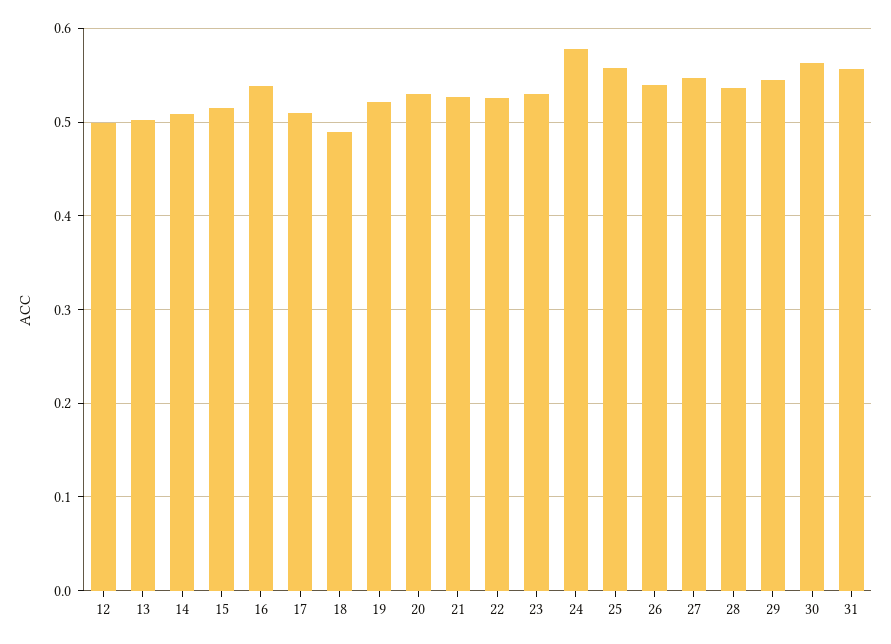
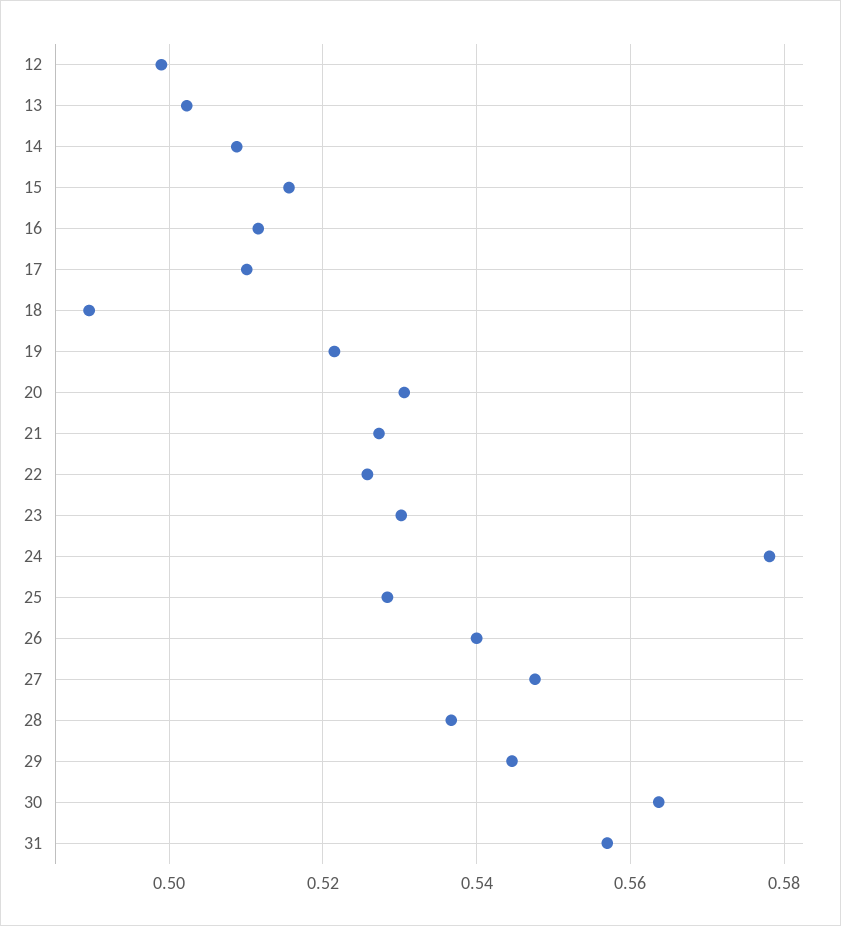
16: 0.54 -> 0.512
25: 0.56 -> 0.528

